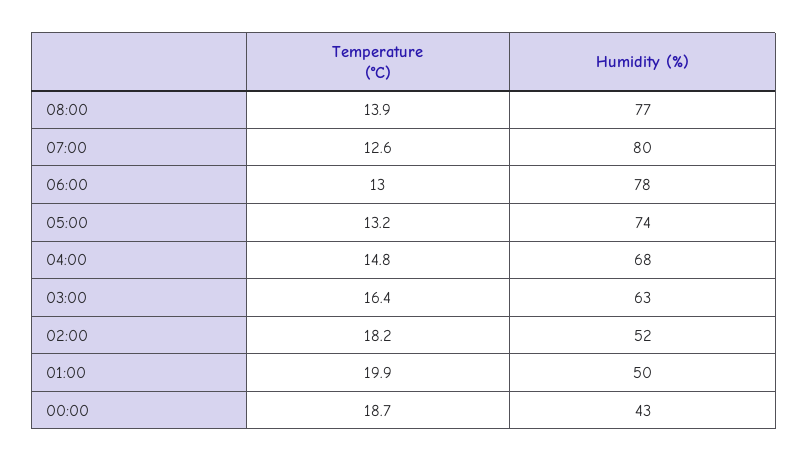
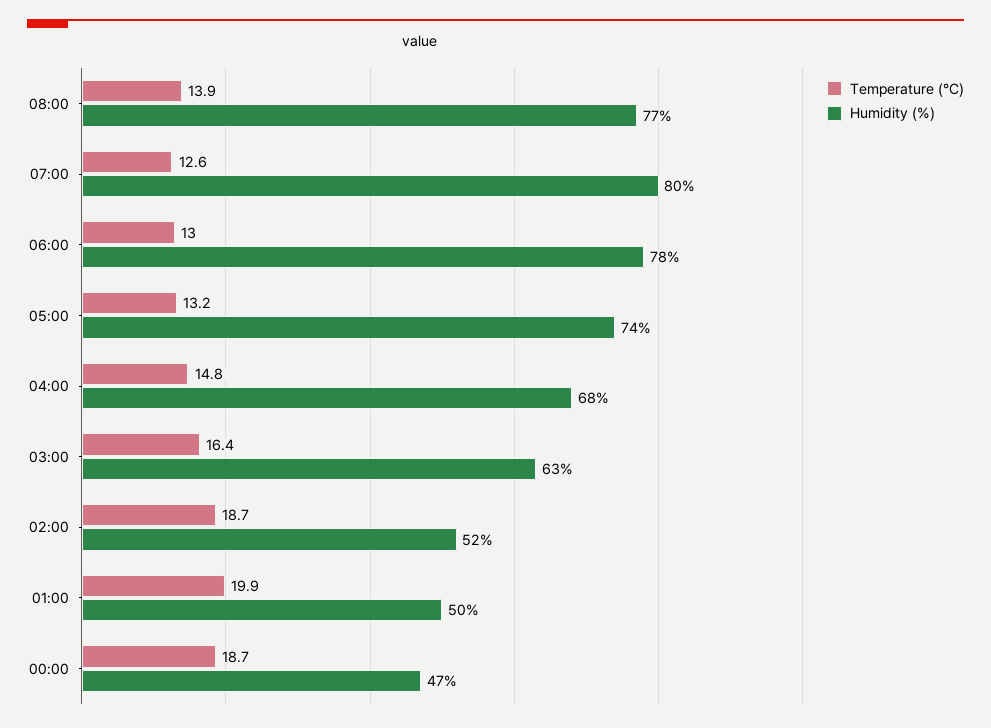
Temperature (°C), 02:00: 18.2 -> 18.7
Humidity (%), 00:00: 43 -> 47

